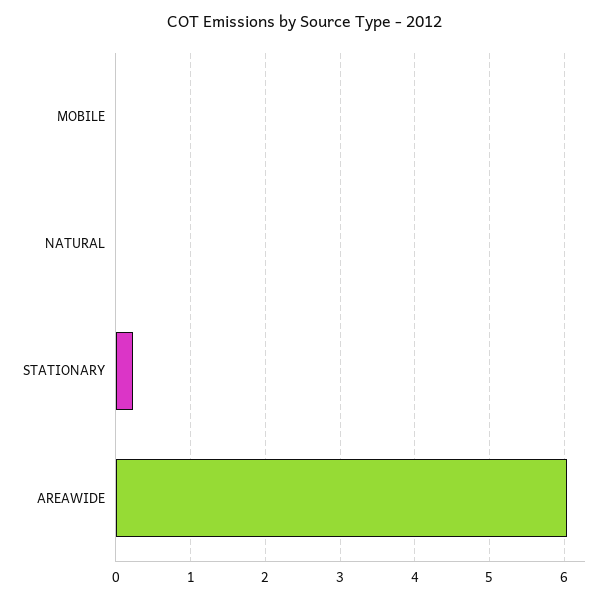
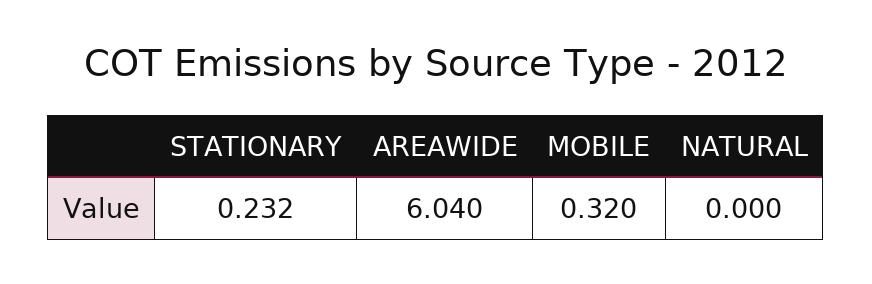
MOBILE: 0 -> 0.32

